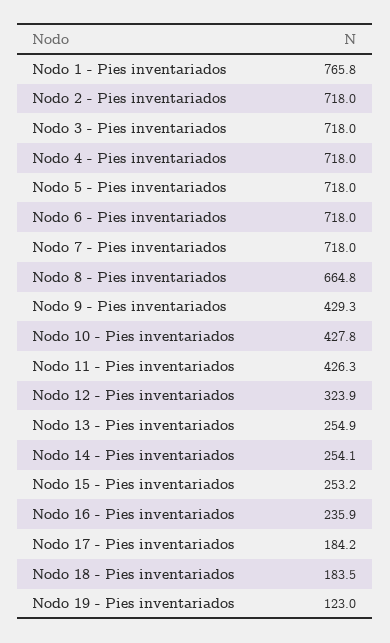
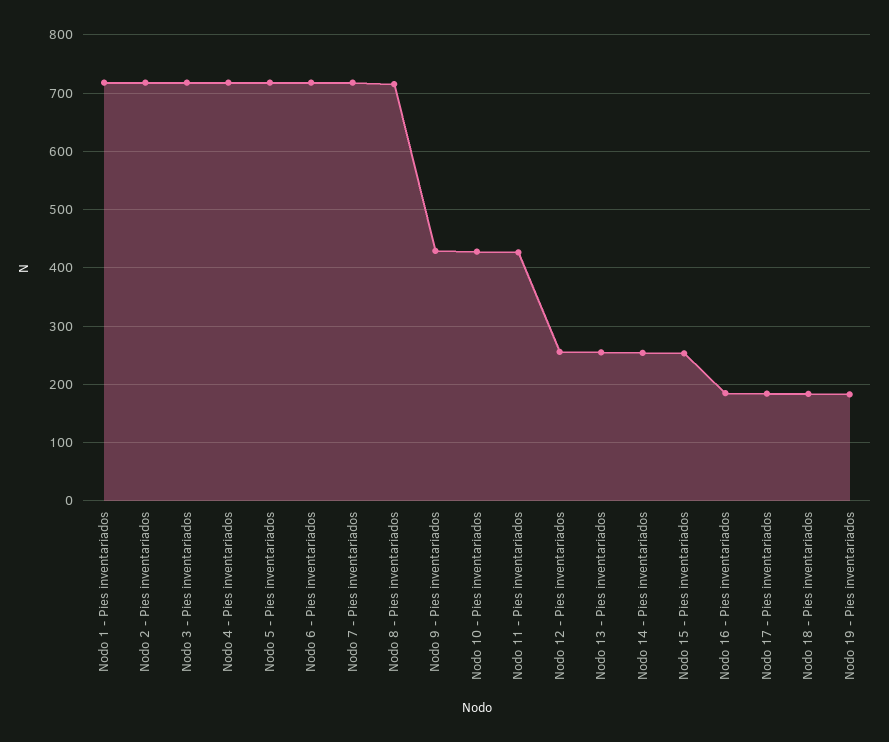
Nodo 1 - Pies inventariados: 765.8 -> 720
Nodo 8 - Pies inventariados: 664.8 -> 720
Nodo 12 - Pies inventariados: 323.9 -> 260
Nodo 16 - Pies inventariados: 235.9 -> 180
Nodo 19 - Pies inventariados: 123 -> 180

